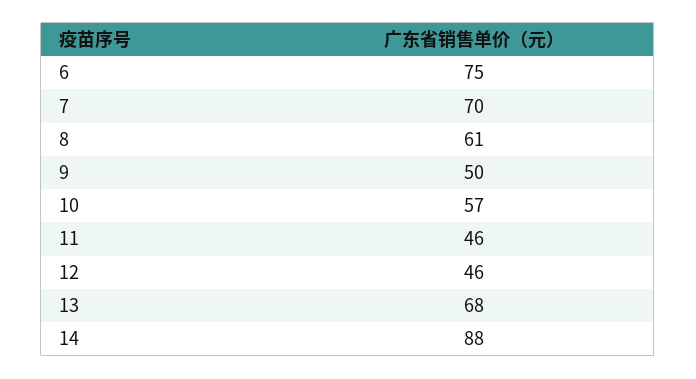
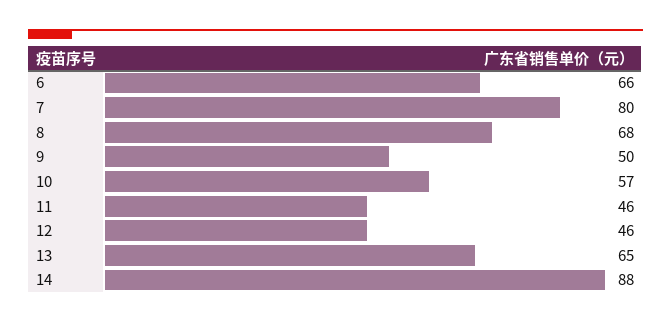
6: 75 -> 66
7: 70 -> 80
8: 61 -> 68
13: 68 -> 65

